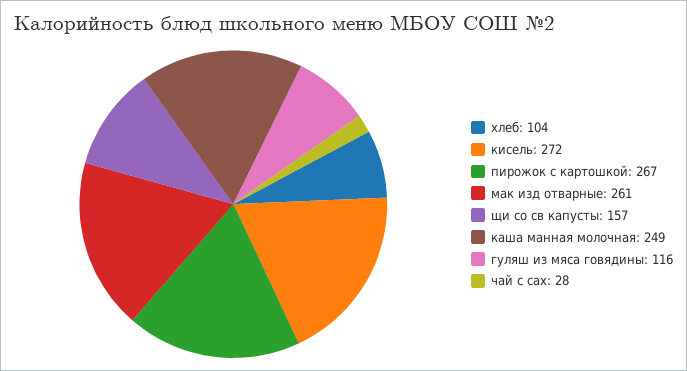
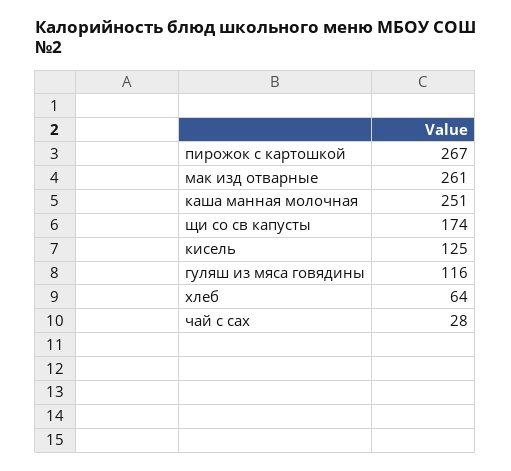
хлеб: 104 -> 64
кисель: 272 -> 125
щи со св капусты: 157 -> 174
каша манная молочная: 249 -> 251

